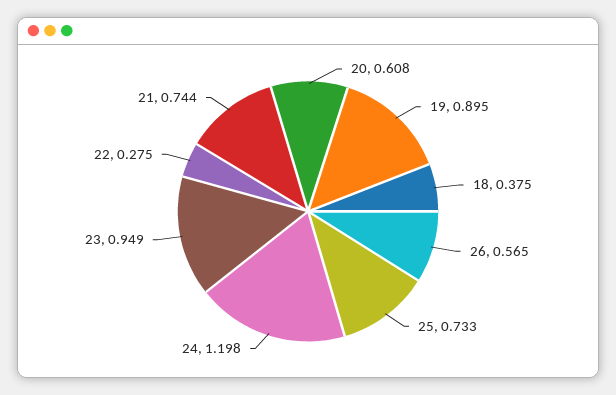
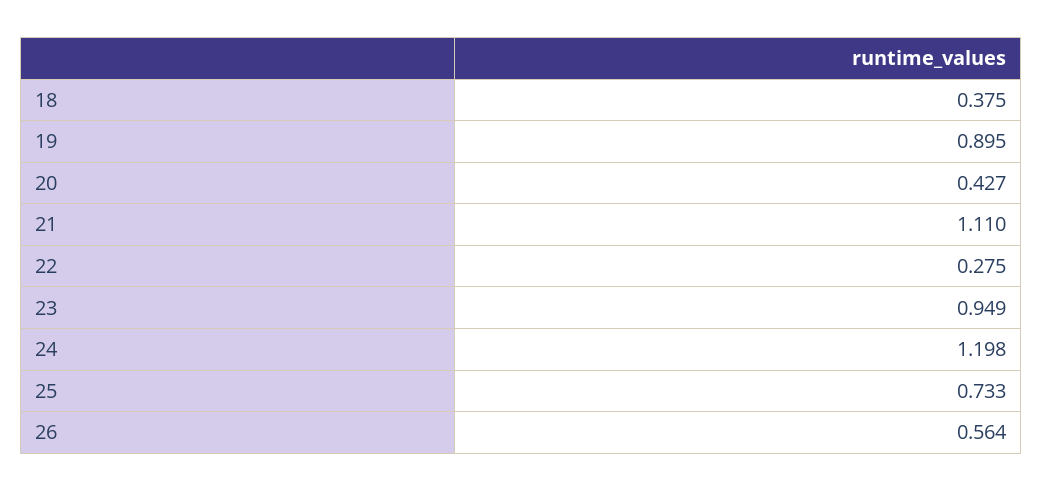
20: 0.608 -> 0.427
26: 0.565 -> 0.564
21: 0.744 -> 1.11

